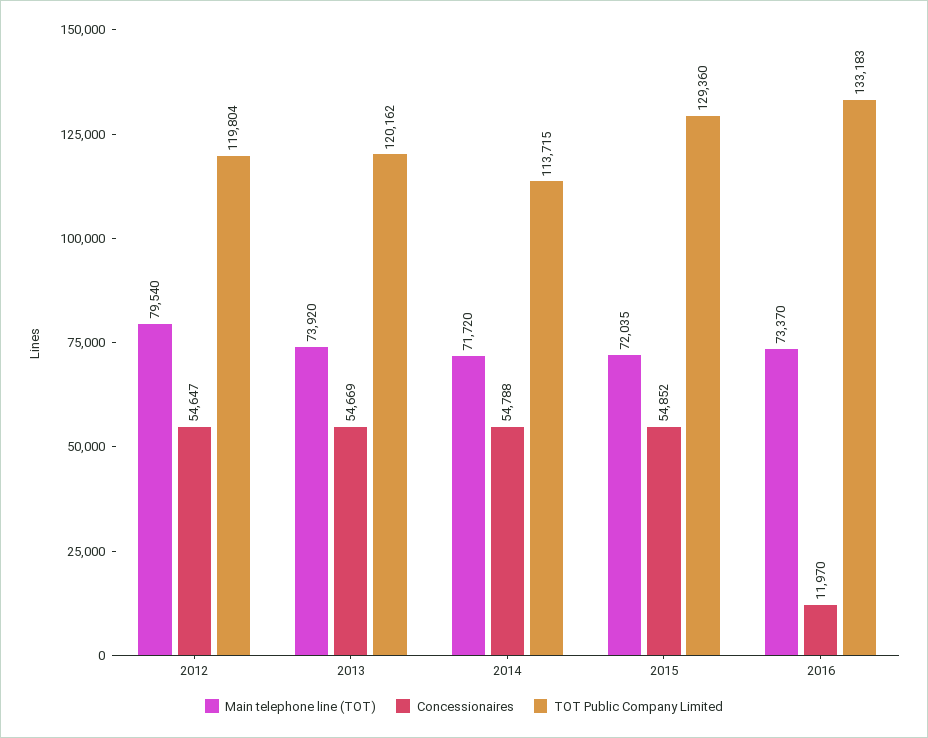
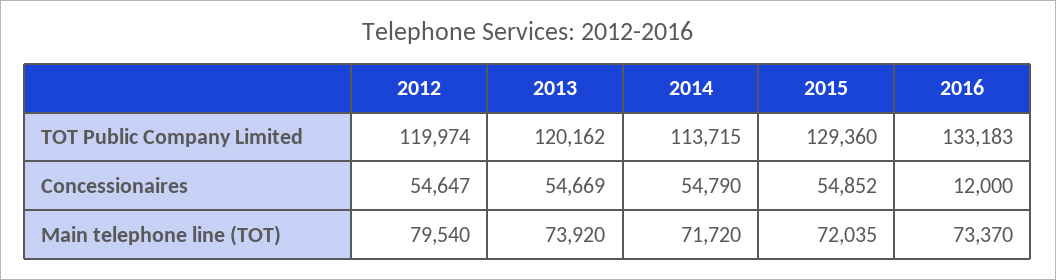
TOT Public Company Limited, 2012: 119804 -> 119974
Concessionaires, 2014: 54788 -> 54790
Concessionaires, 2016: 11970 -> 12000

